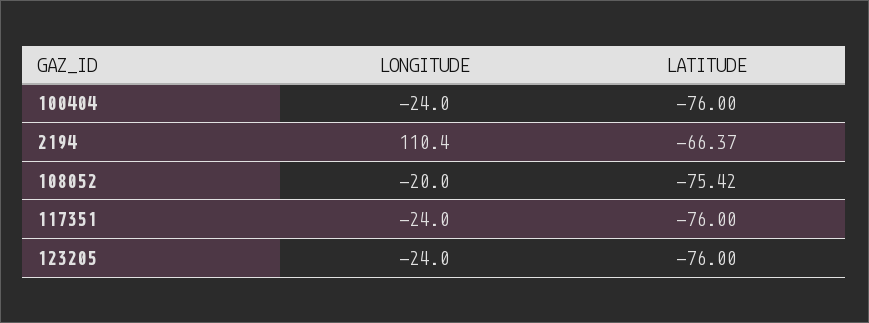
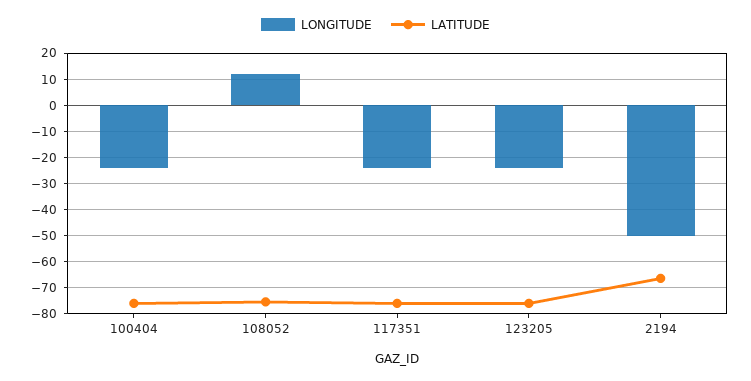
LONGITUDE, 2194: 110.4 -> -50
LONGITUDE, 108052: -20 -> 12.5

